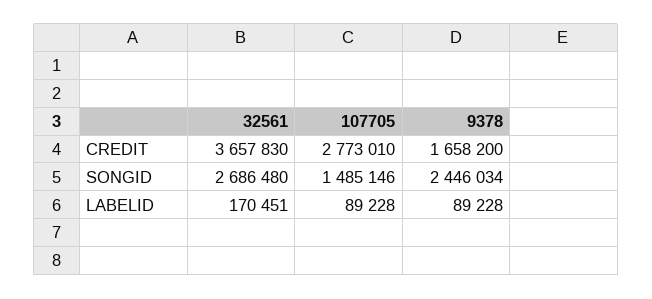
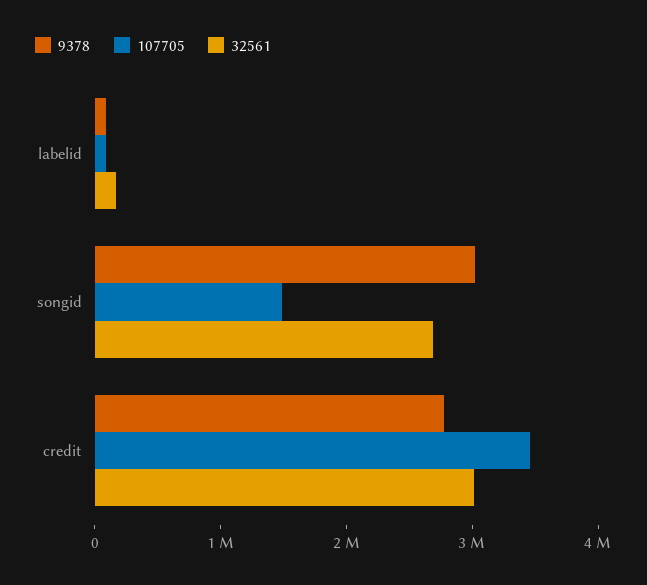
32561, CREDIT: 3657830 -> 3000000
107705, CREDIT: 2773010 -> 3400000
9378, CREDIT: 1658200 -> 2800000
9378, SONGID: 2446034 -> 3000000

